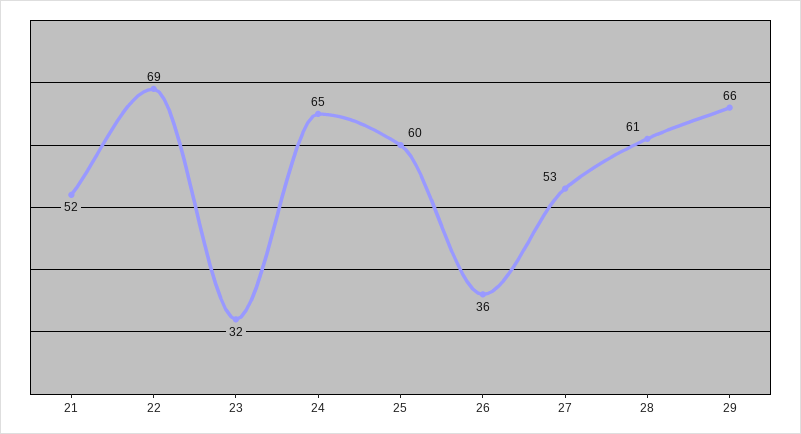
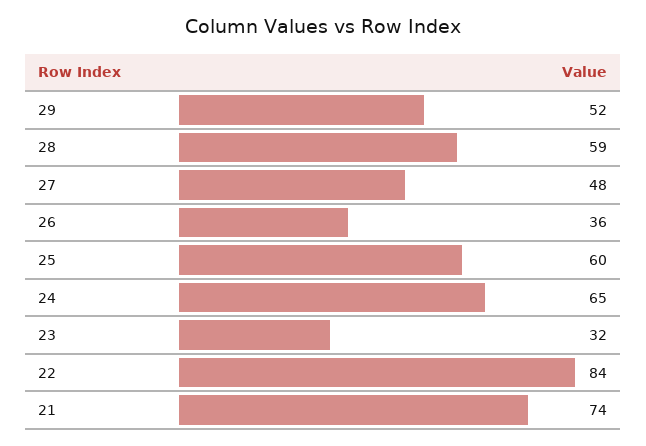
21: 52 -> 74
22: 69 -> 84
27: 53 -> 48
28: 61 -> 59
29: 66 -> 52

